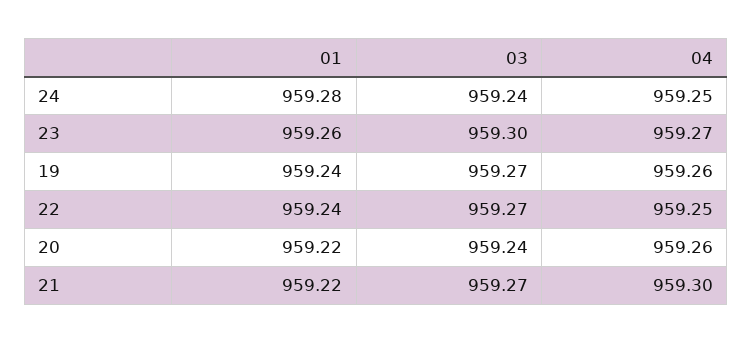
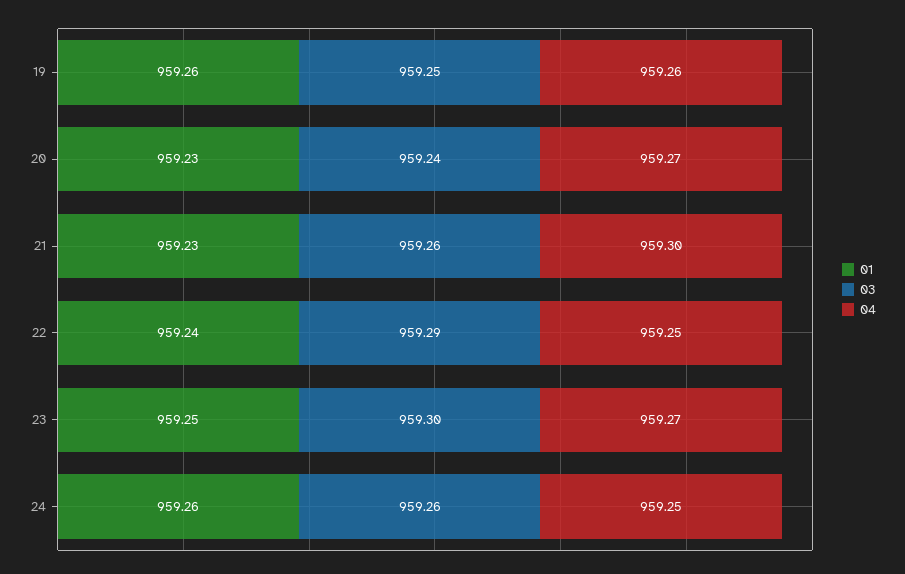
01, 24: 959.28 -> 959.26
03, 24: 959.24 -> 959.26
01, 23: 959.26 -> 959.25
01, 19: 959.24 -> 959.26
03, 19: 959.27 -> 959.25
03, 22: 959.27 -> 959.29
01, 20: 959.22 -> 959.23
04, 20: 959.26 -> 959.27
01, 21: 959.22 -> 959.23
03, 21: 959.27 -> 959.26

